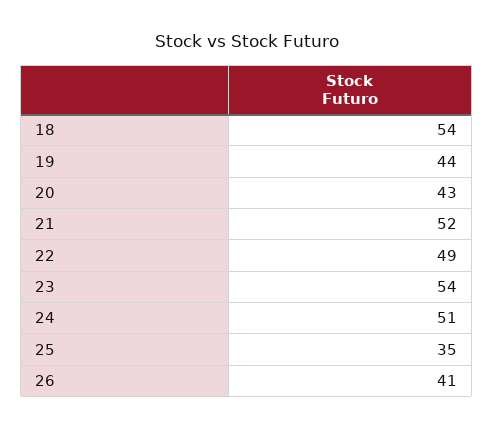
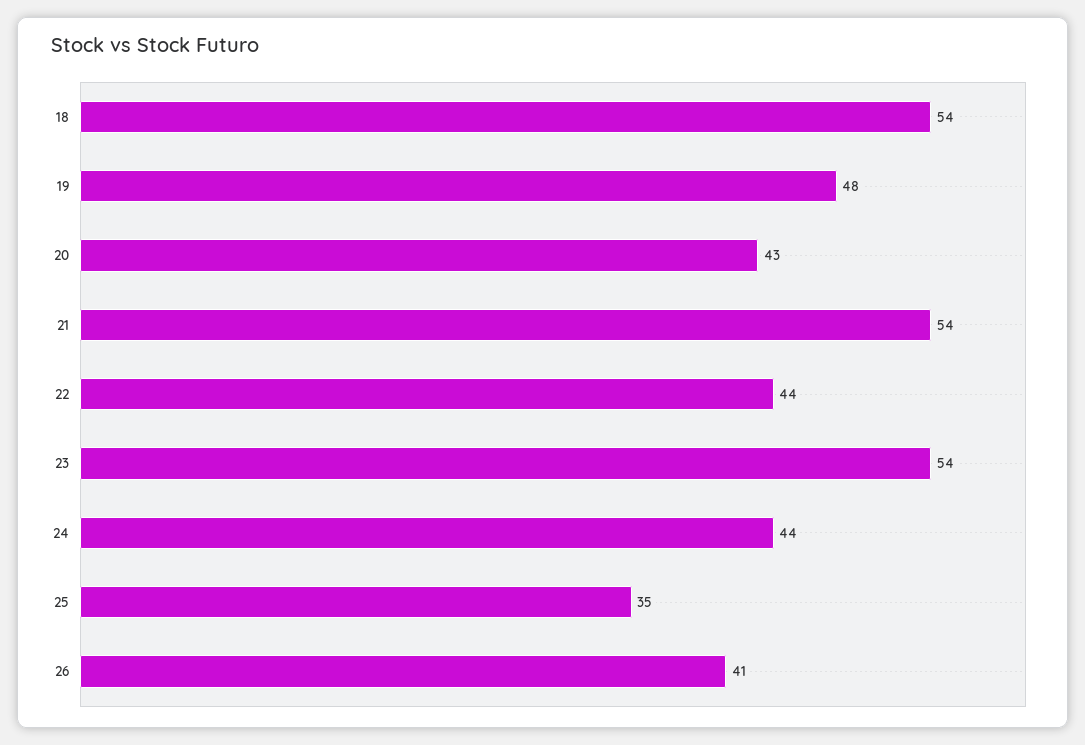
19: 44 -> 48
21: 52 -> 54
22: 49 -> 44
24: 51 -> 44

